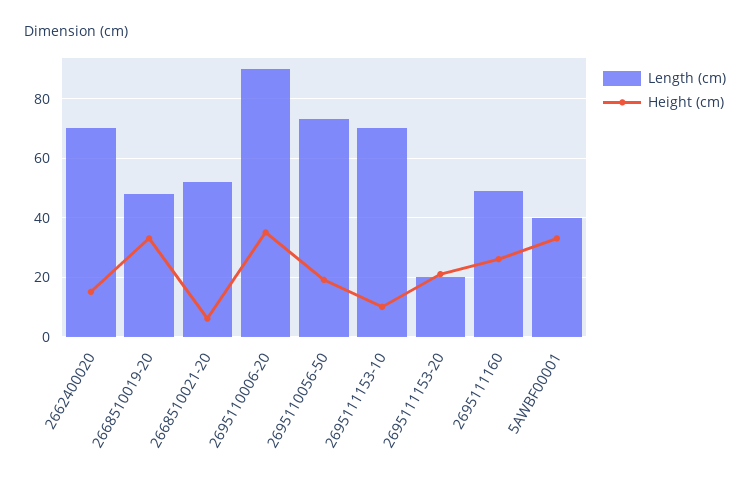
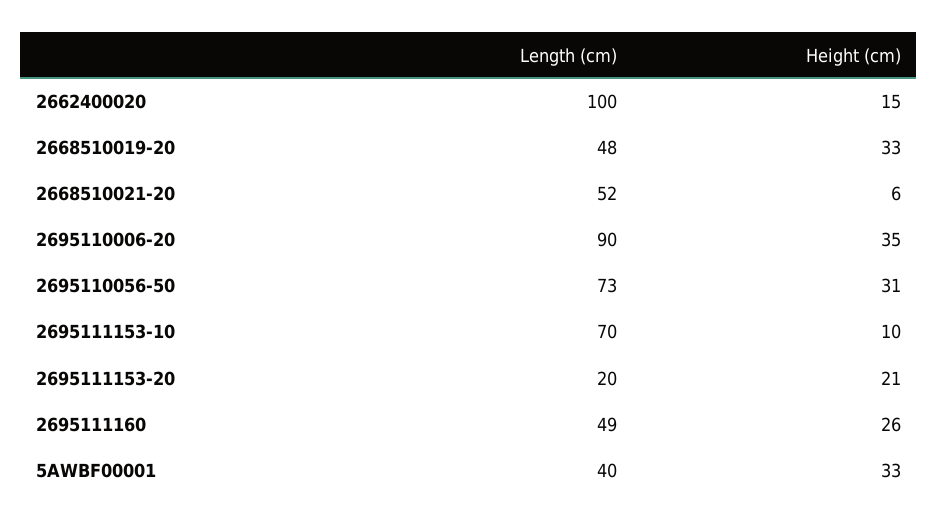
Length (cm), 2662400020: 70 -> 100
Height (cm), 2695110056-50: 20 -> 31

